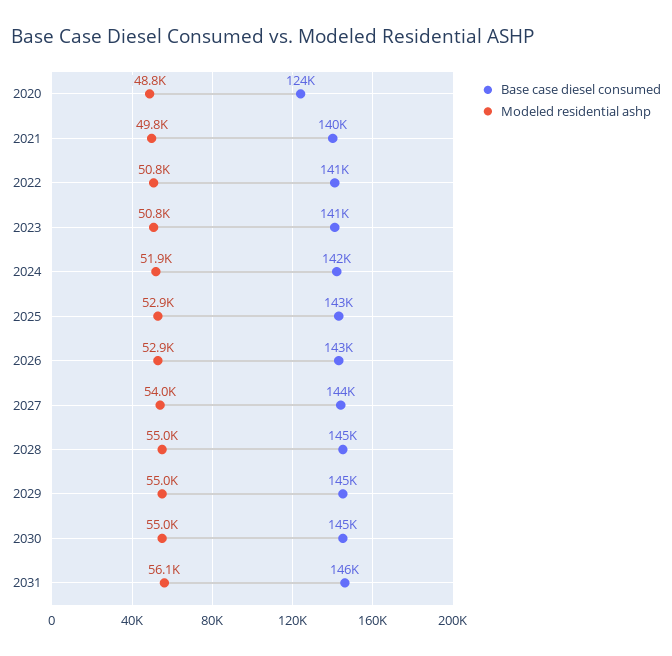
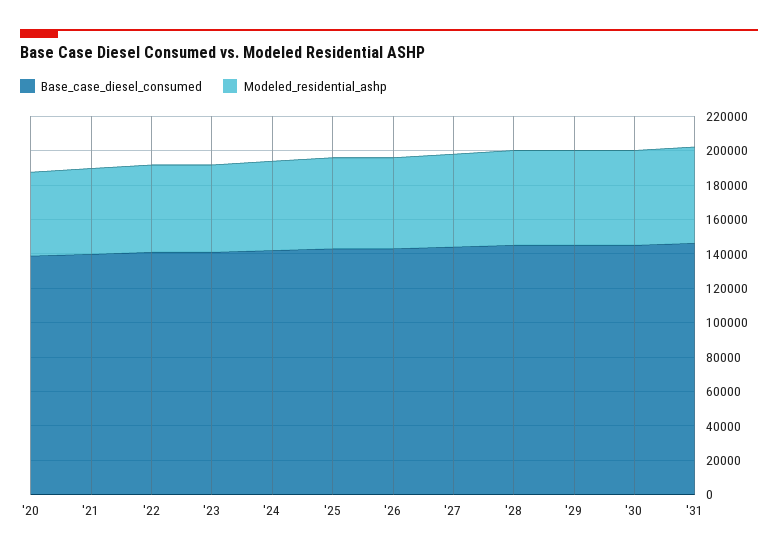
Base case diesel consumed, 2020: 124000 -> 140000

